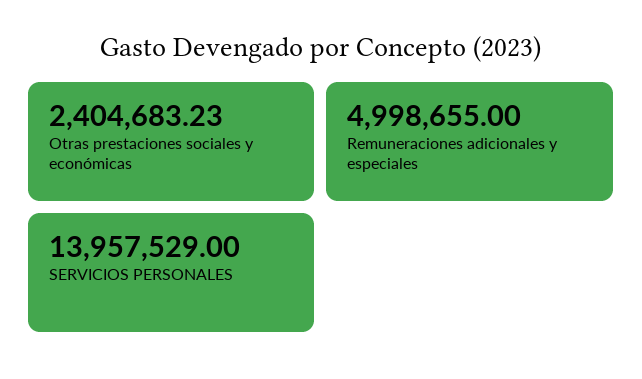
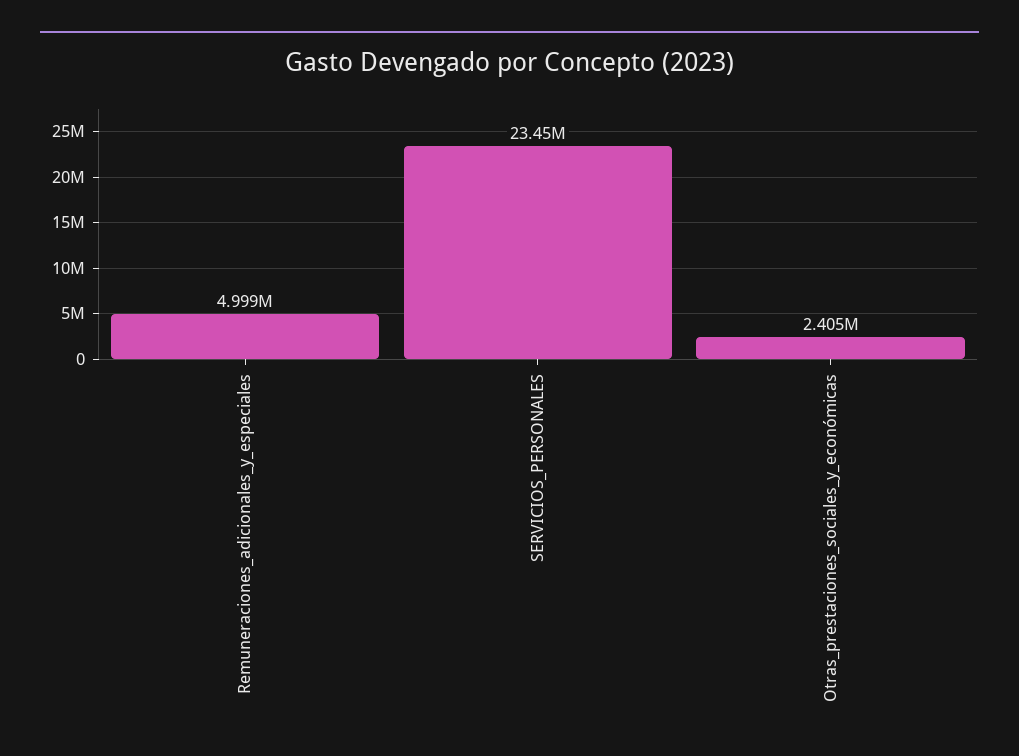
SERVICIOS PERSONALES: 13957529 -> 23450000

